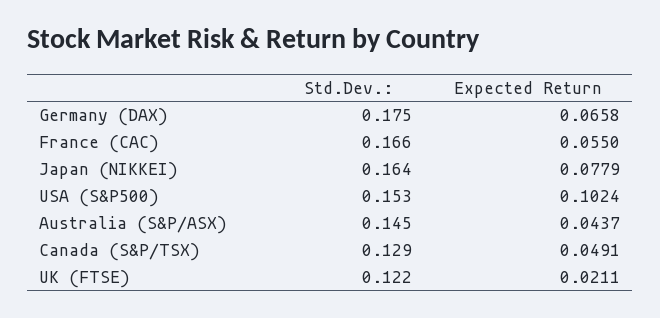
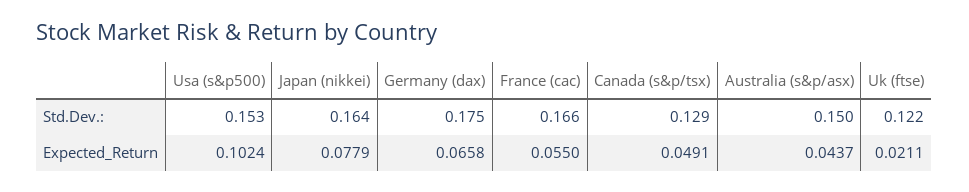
Std.Dev.:, Australia (S&P/ASX): 0.145 -> 0.15

